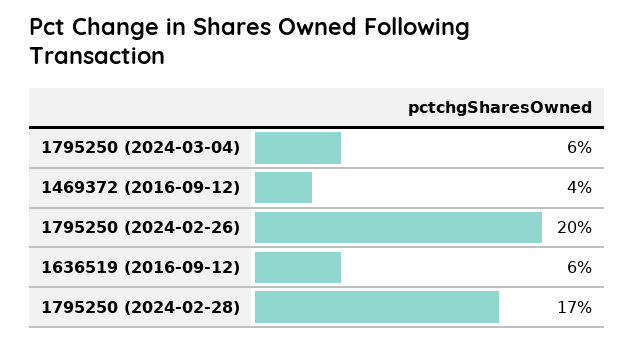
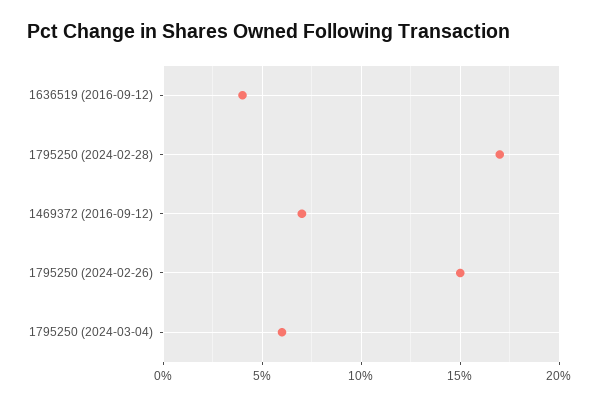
1469372 (2016-09-12): 4 -> 7
1795250 (2024-02-26): 20 -> 15
1636519 (2016-09-12): 6 -> 4

